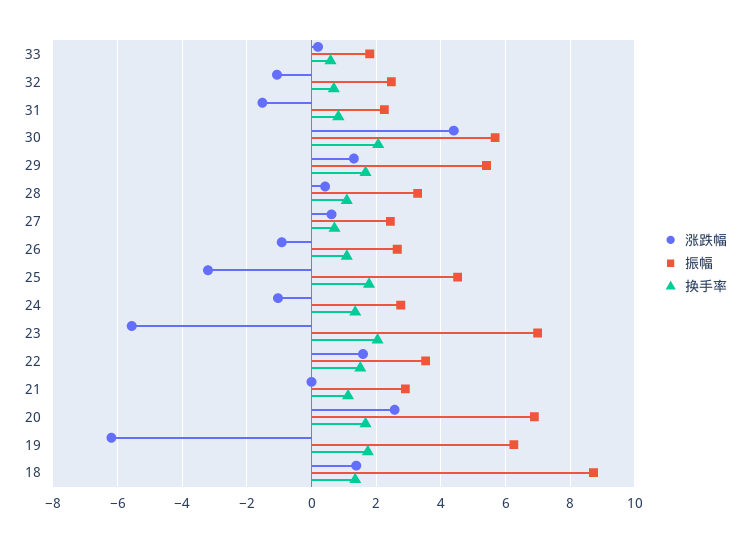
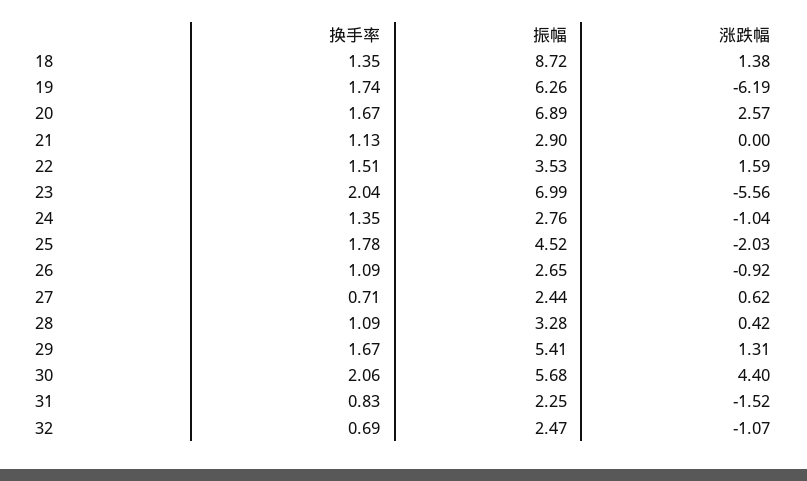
涨跌幅, 33: 0.2 -> none
振幅, 33: 1.8 -> none
换手率, 33: 0.6 -> none
涨跌幅, 25: -3.2 -> -2.03

